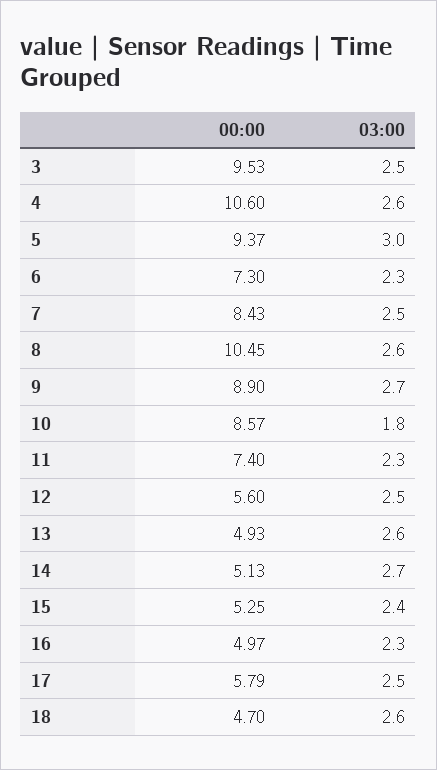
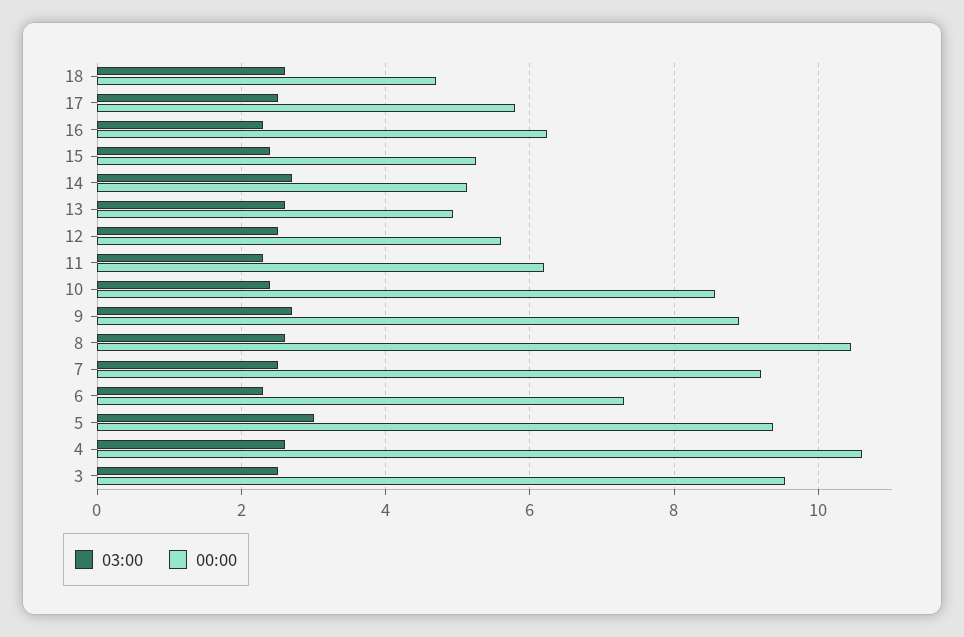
00:00, 7: 8.43 -> 9.2
03:00, 10: 1.8 -> 2.4
00:00, 11: 7.4 -> 6.2
00:00, 16: 4.97 -> 6.2

